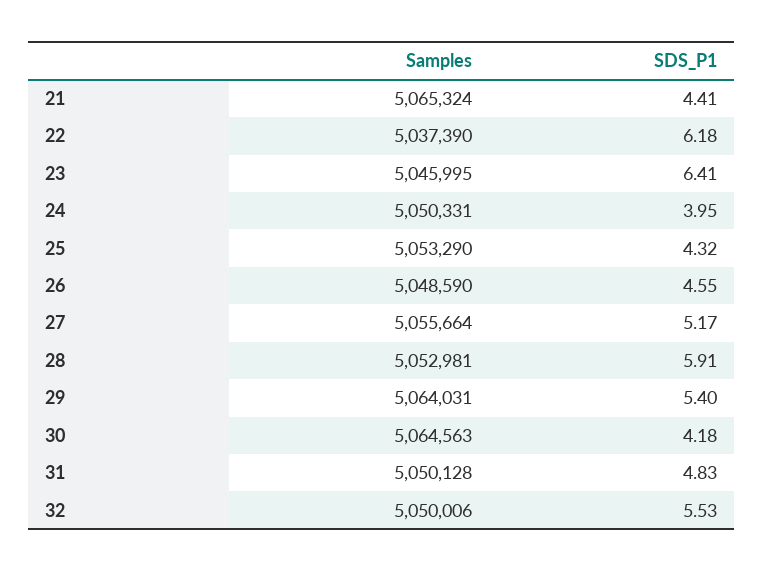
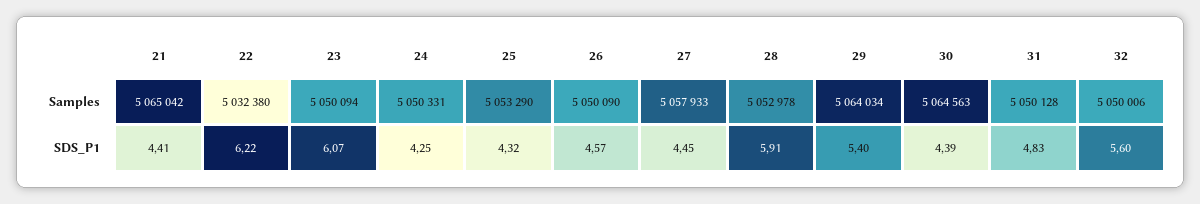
Samples, 21: 5065324 -> 5065042
Samples, 22: 5037390 -> 5032380
SDS_P1, 22: 6.18 -> 6.22
Samples, 23: 5045995 -> 5050094
SDS_P1, 23: 6.41 -> 6.07
SDS_P1, 24: 3.95 -> 4.25
Samples, 26: 5048590 -> 5050090
SDS_P1, 26: 4.55 -> 4.57
Samples, 27: 5055664 -> 5057933
SDS_P1, 27: 5.17 -> 4.45
Samples, 28: 5052981 -> 5052978
Samples, 29: 5064031 -> 5064034
SDS_P1, 30: 4.18 -> 4.39
SDS_P1, 32: 5.53 -> 5.6

